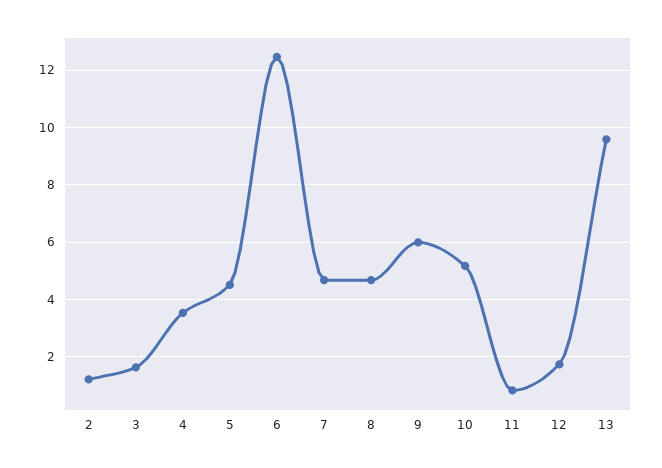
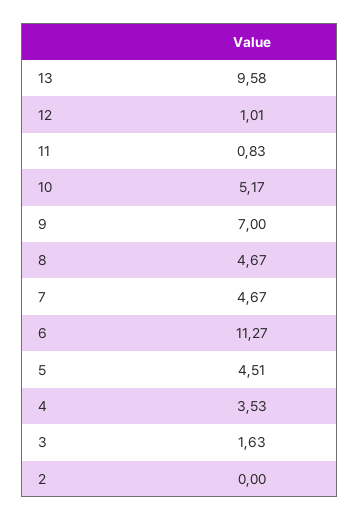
2: 1.25 -> 0
6: 12.5 -> 11.27
9: 6 -> 7
12: 1.75 -> 1.01

